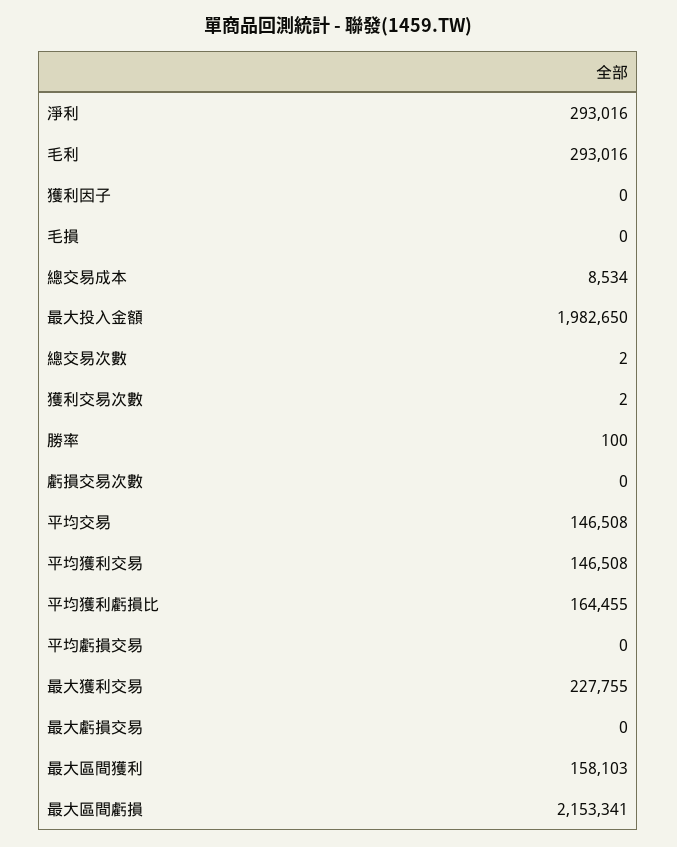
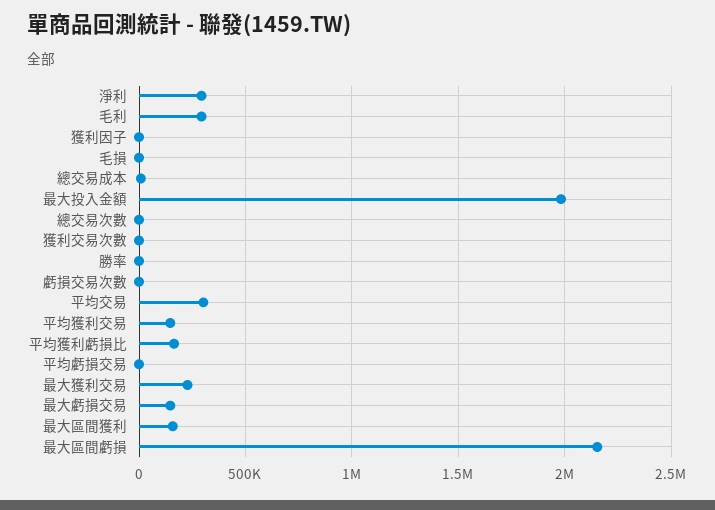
平均交易: 146508 -> 300000
最大虧損交易: 0 -> 150000

